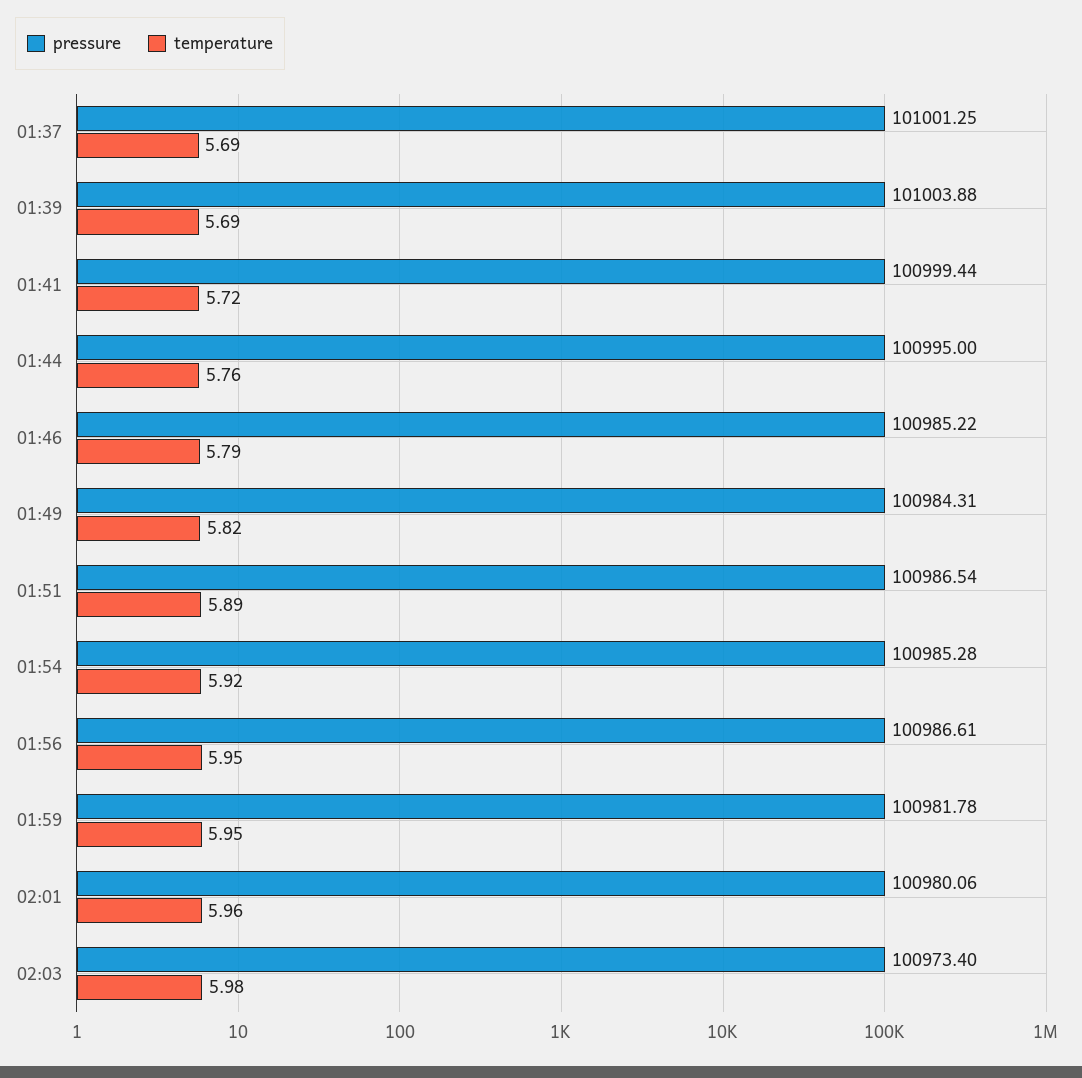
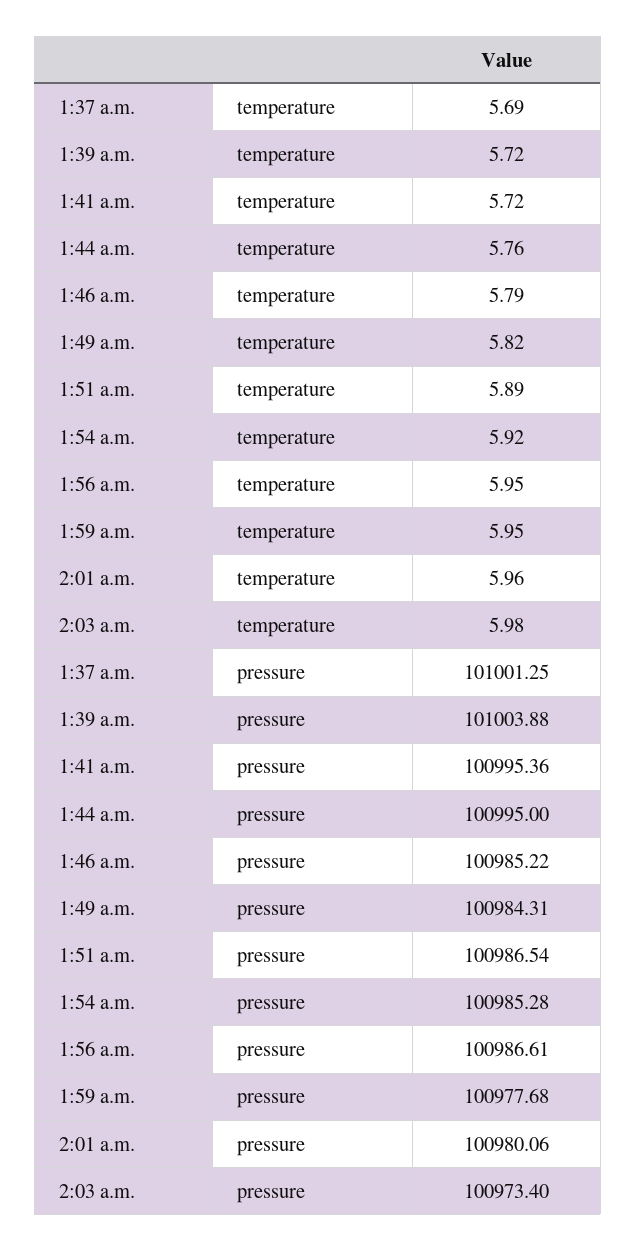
temperature, 01:39: 5.69 -> 5.72
pressure, 01:41: 100999.44 -> 100995.36
pressure, 01:59: 100981.78 -> 100977.68

